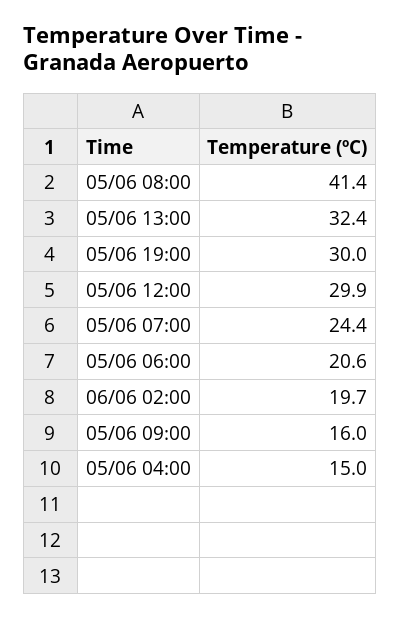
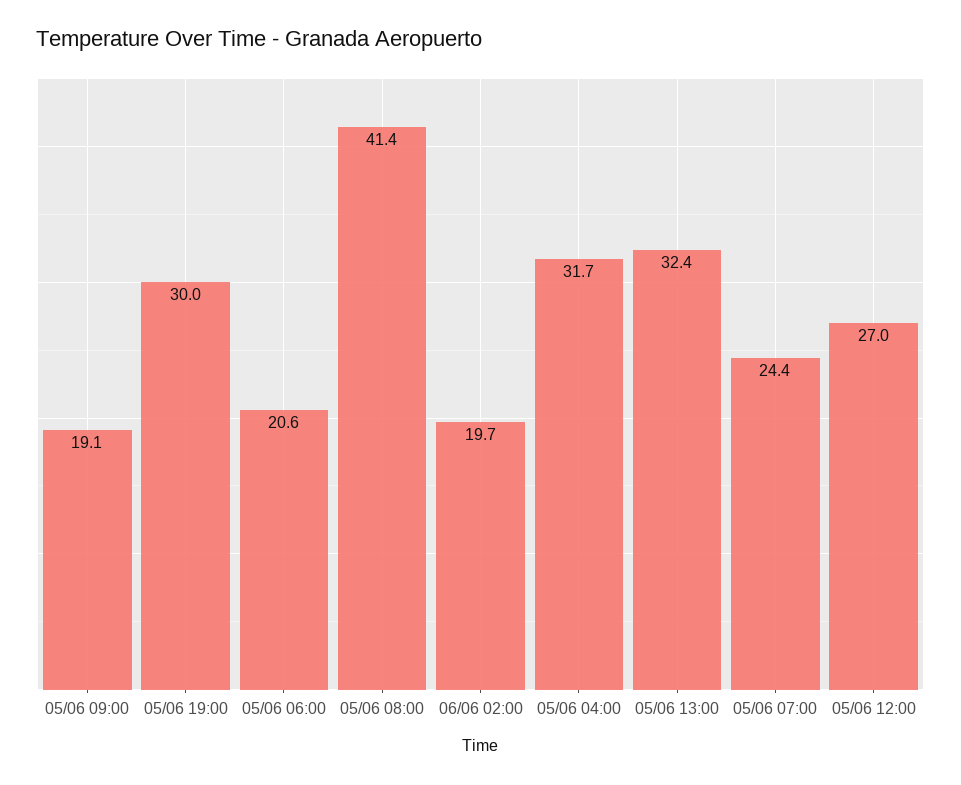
05/06 12:00: 29.9 -> 27
05/06 09:00: 16 -> 19.1
05/06 04:00: 15 -> 31.7

